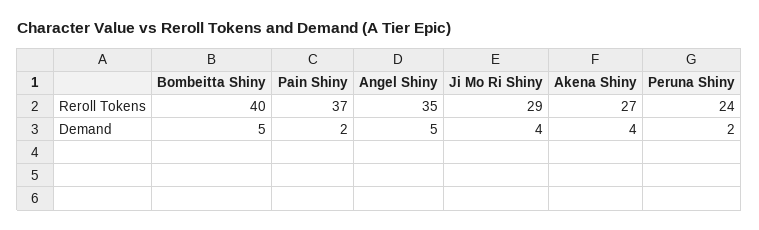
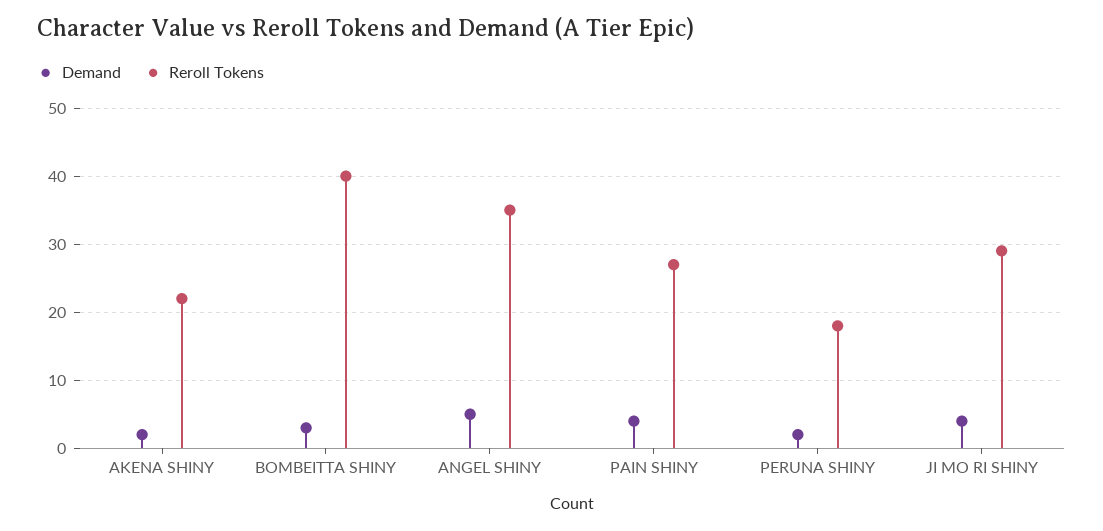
Reroll Tokens, Pain Shiny: 37 -> 27
Reroll Tokens, Akena Shiny: 27 -> 22
Reroll Tokens, Peruna Shiny: 24 -> 18
Demand, Bombeitta Shiny: 5 -> 3
Demand, Pain Shiny: 2 -> 4
Demand, Akena Shiny: 4 -> 2

